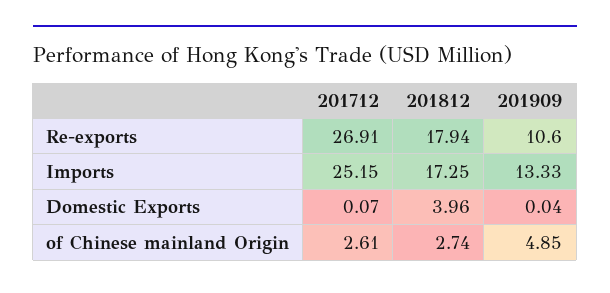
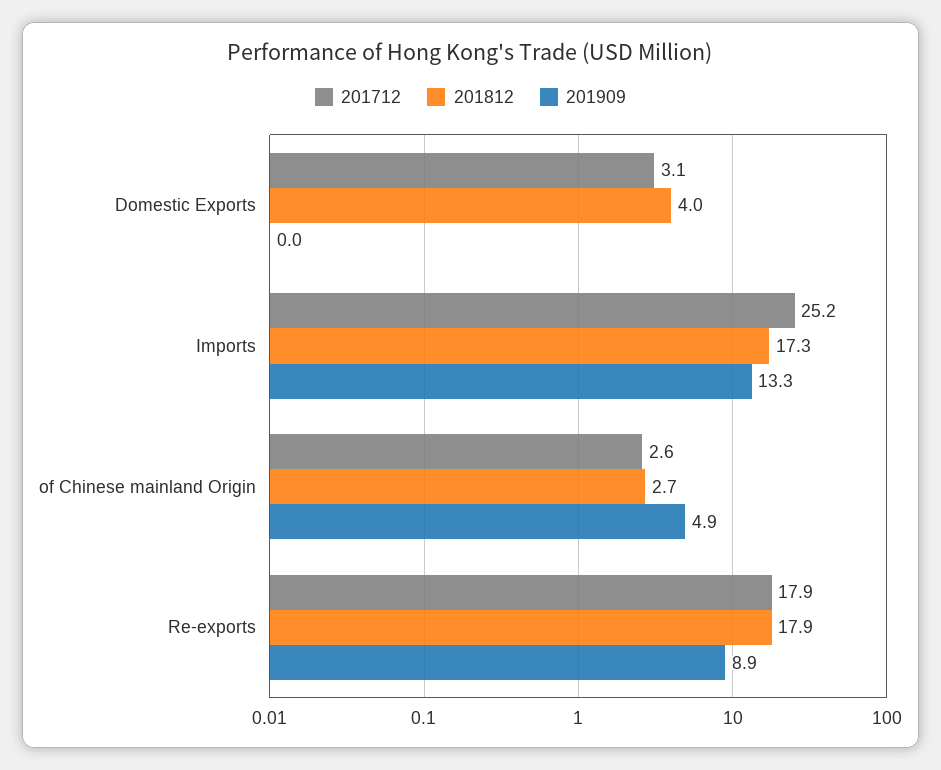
201712, Re-exports: 26.91 -> 17.9
201909, Re-exports: 10.6 -> 8.9
201712, Domestic Exports: 0.07 -> 3.1

